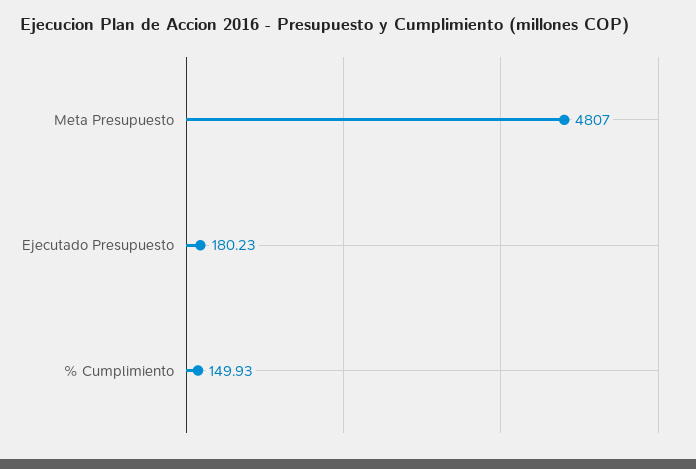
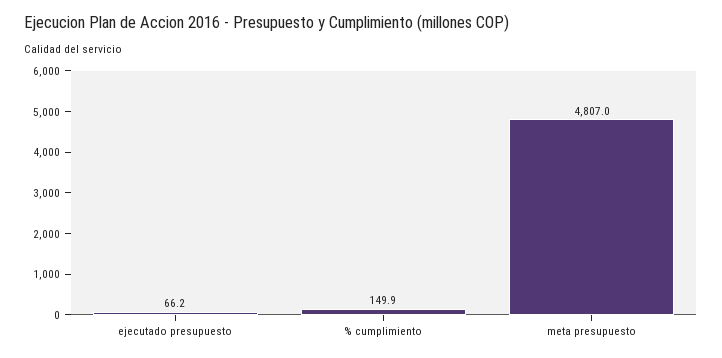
Ejecutado Presupuesto: 180.23 -> 66.2

